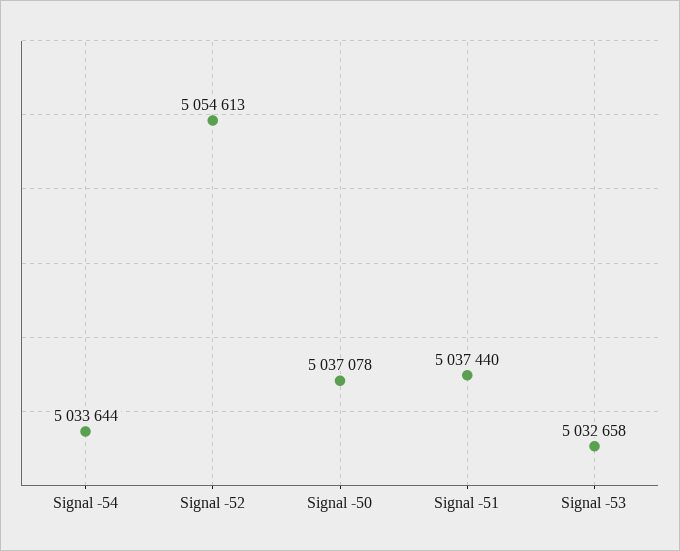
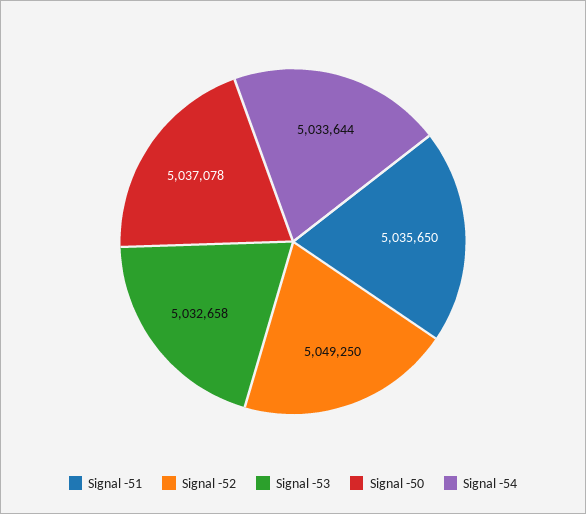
Signal -52: 5054613 -> 5049250
Signal -51: 5037440 -> 5035650

